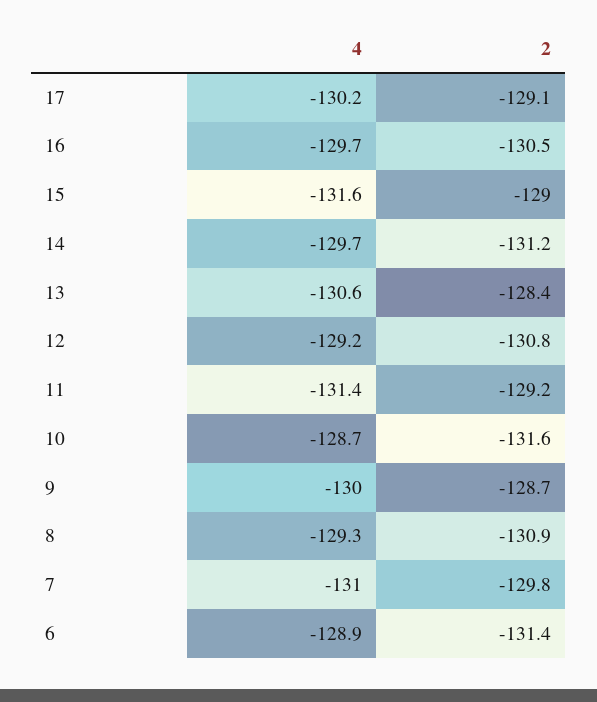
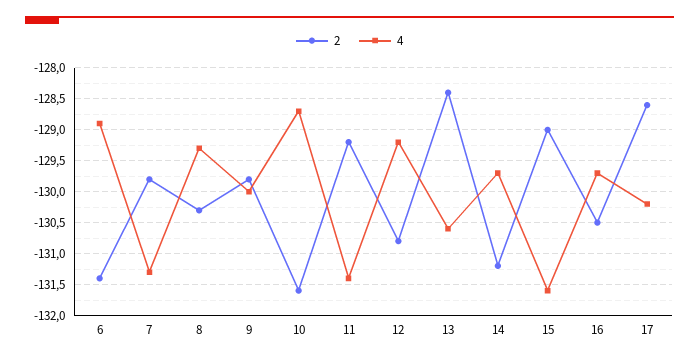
2, 17: -129.1 -> -128.6
2, 9: -128.7 -> -129.8
2, 8: -130.9 -> -130.3
4, 7: -131 -> -131.3

